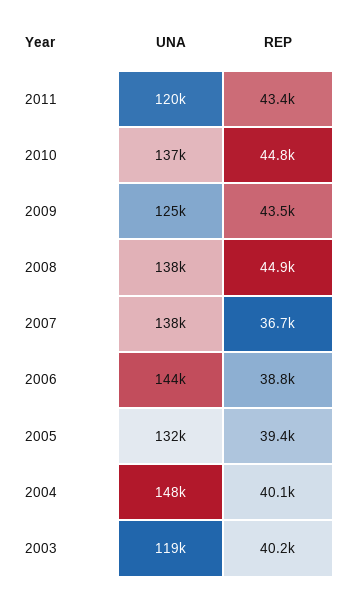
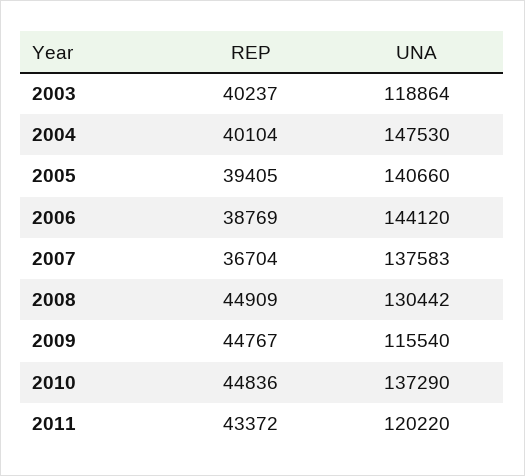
UNA, 2009: 125000 -> 115540
REP, 2009: 43500 -> 44767
UNA, 2008: 138000 -> 130442
UNA, 2005: 132000 -> 140660

